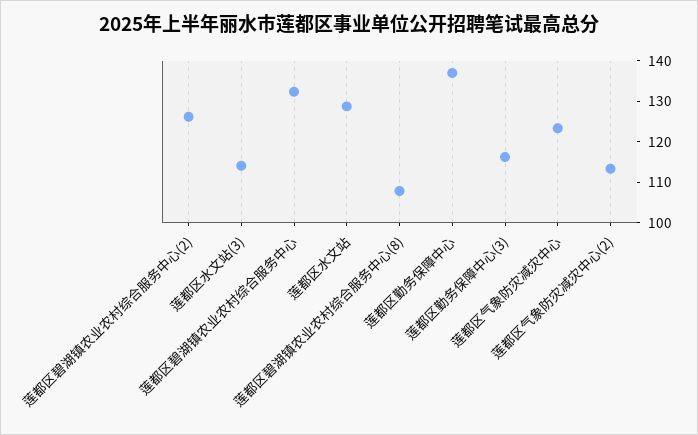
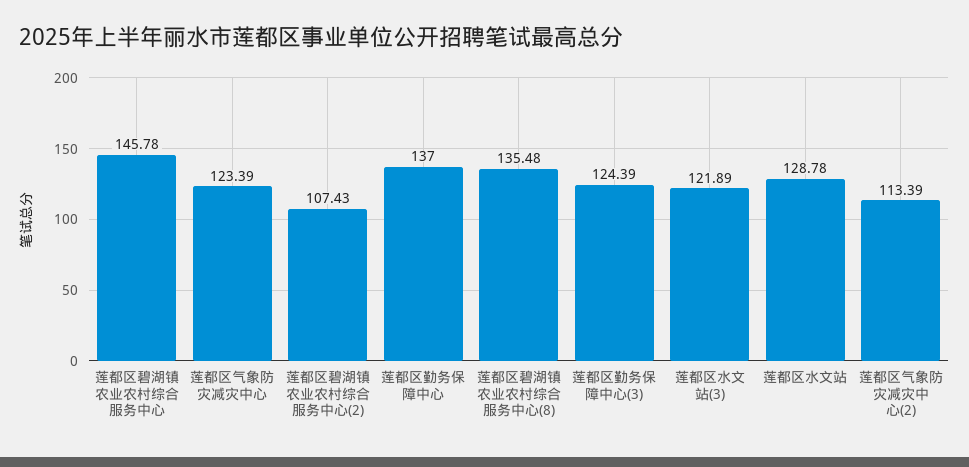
莲都区碧湖镇农业农村综合服务中心(2): 126 -> 107.43
莲都区水文站(3): 114 -> 121.89
莲都区碧湖镇农业农村综合服务中心: 132 -> 145.78
莲都区碧湖镇农业农村综合服务中心(8): 108 -> 135.48
莲都区勤务保障中心(3): 116 -> 124.39

